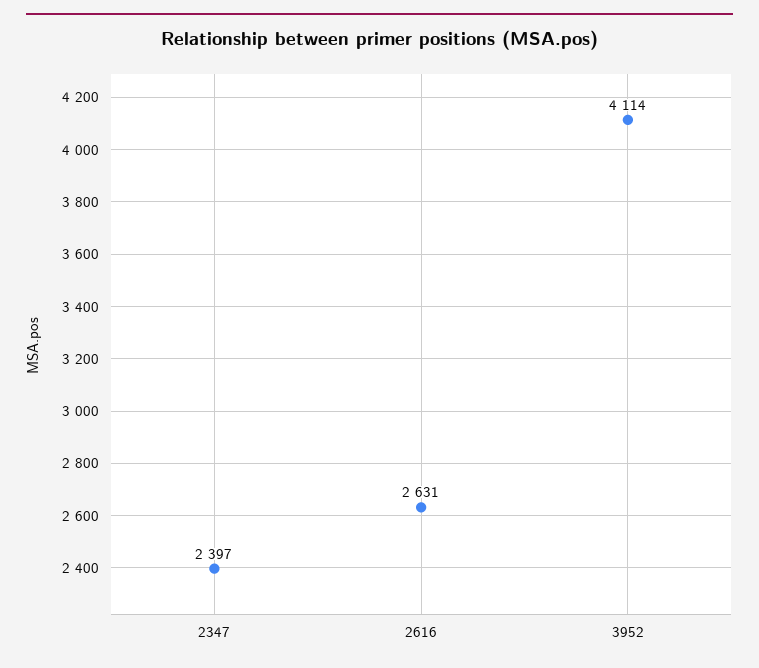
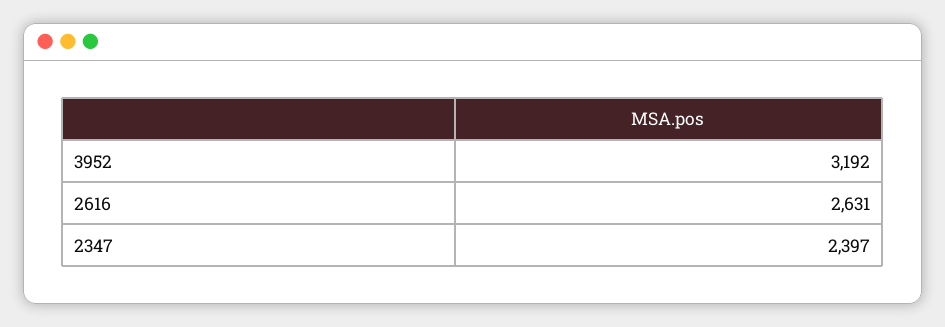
3952: 4114 -> 3192

